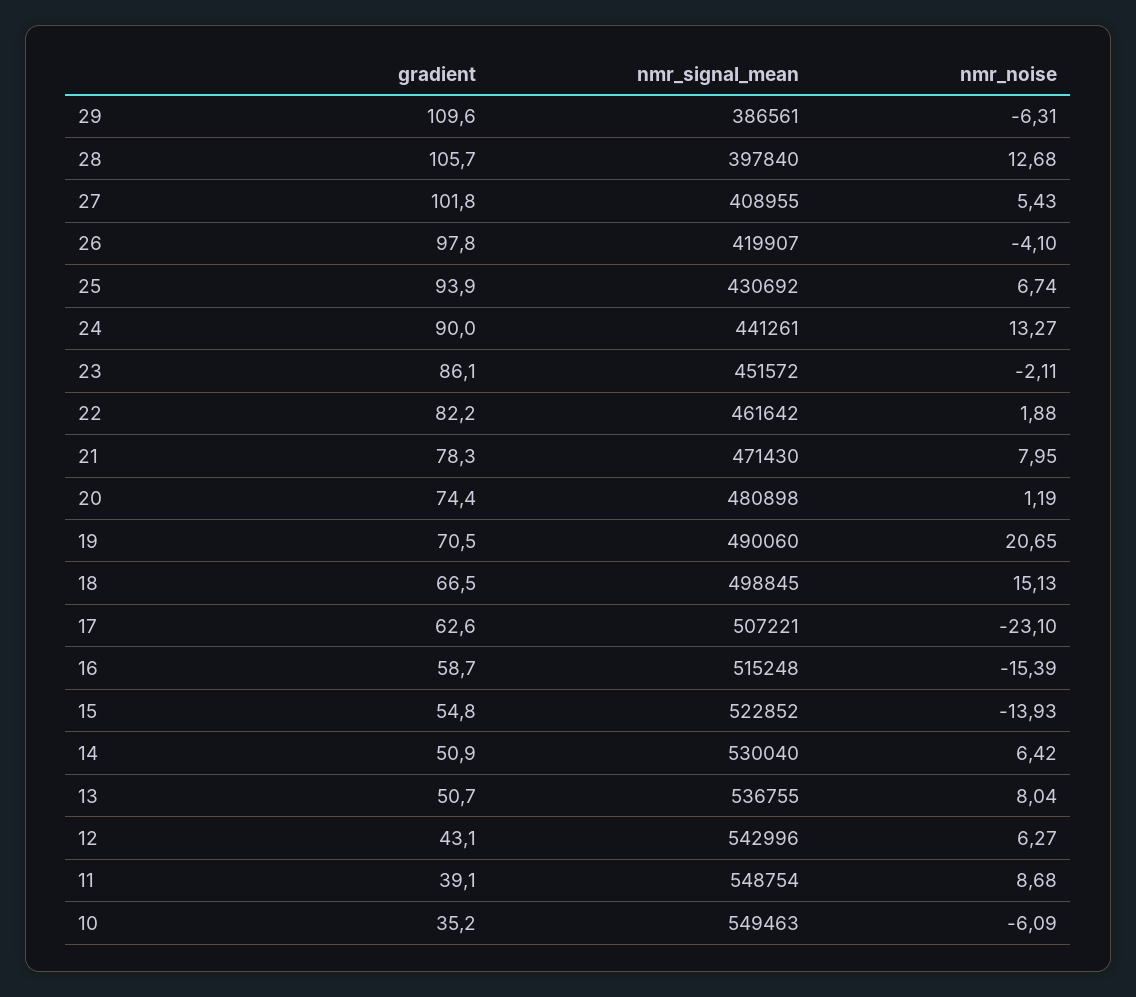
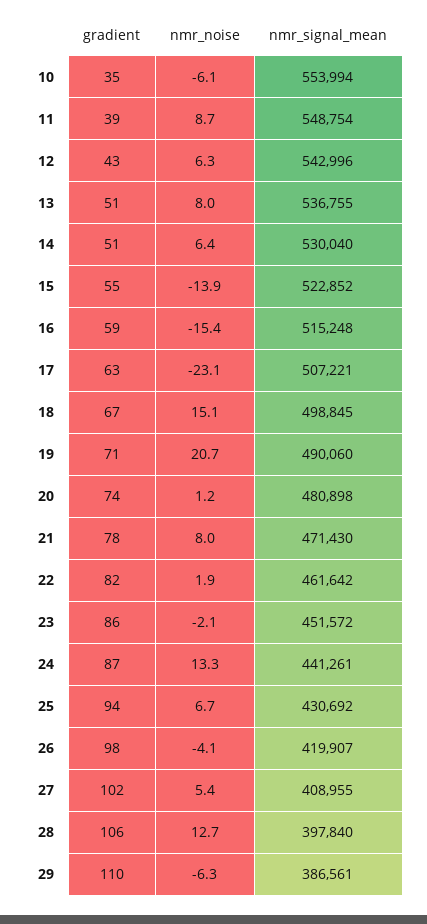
gradient, 24: 90 -> 87
nmr_signal_mean, 10: 549463 -> 553994

